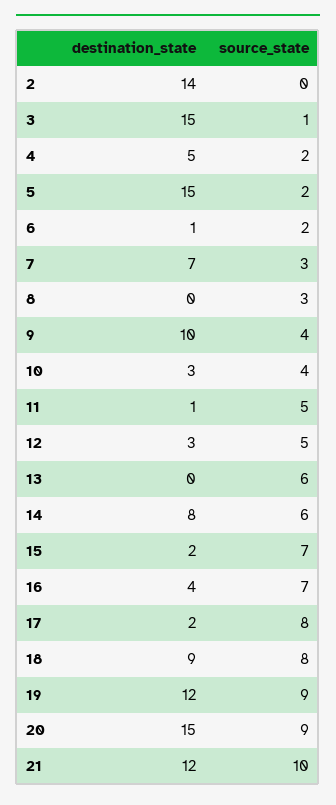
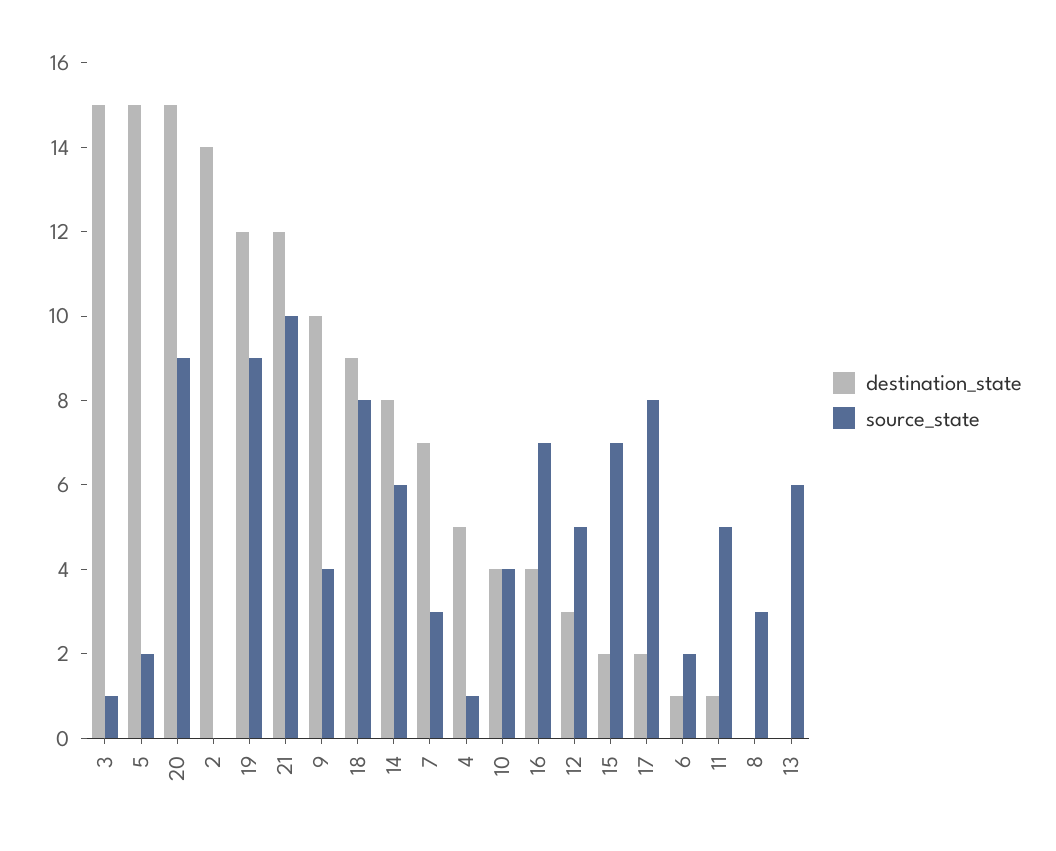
source_state, 4: 2 -> 1
destination_state, 10: 3 -> 4

